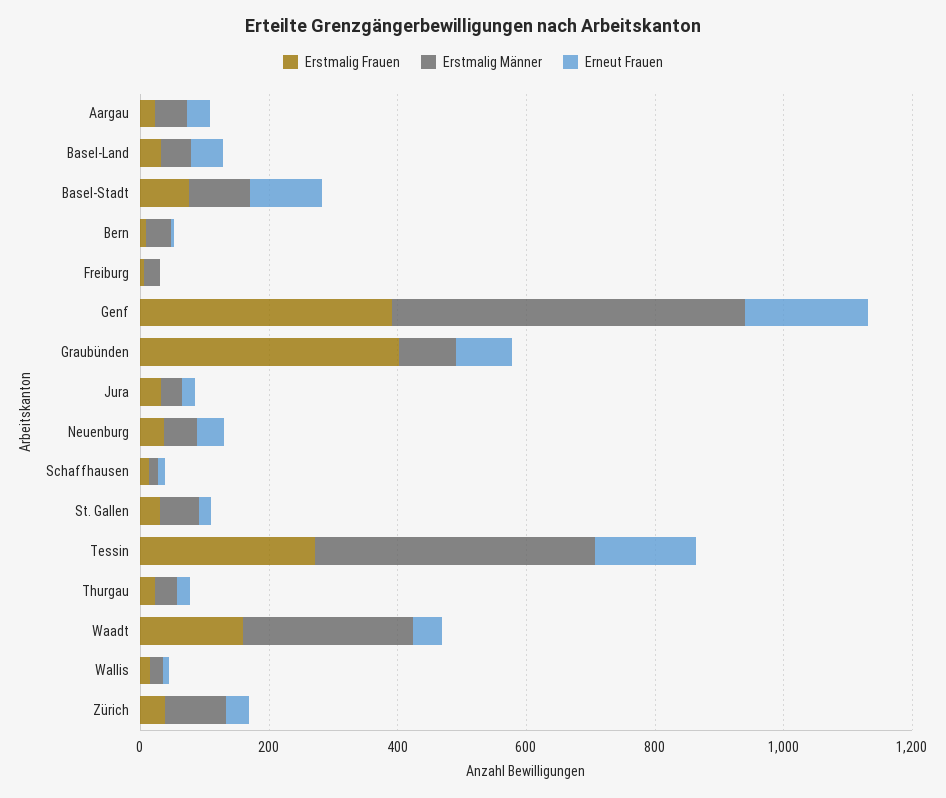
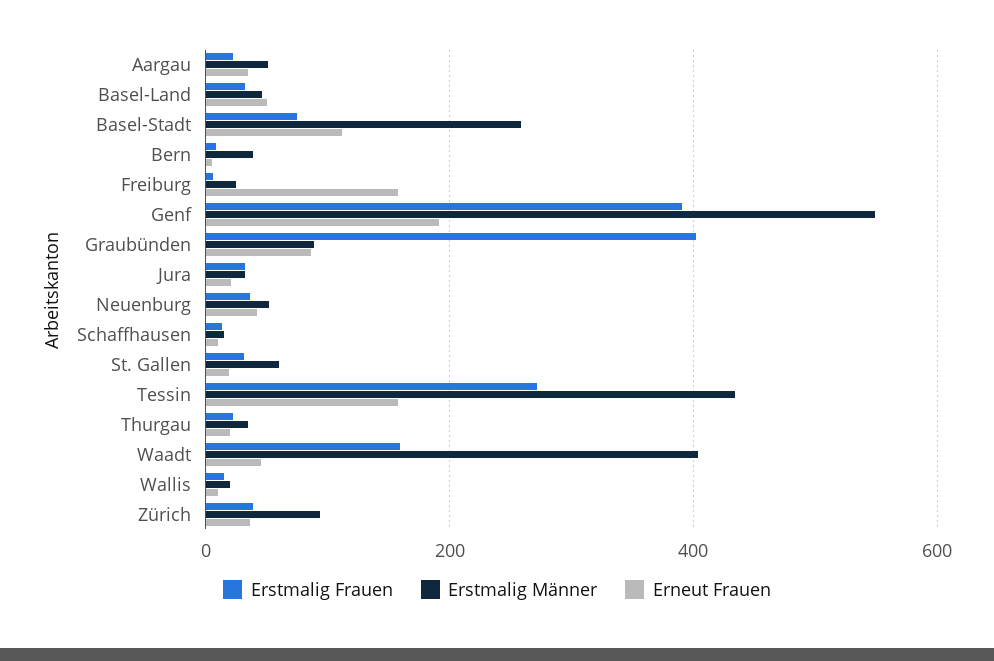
Erstmalig Männer, Basel-Stadt: 100 -> 260
Erneut Frauen, Freiburg: 0 -> 160
Erstmalig Männer, Waadt: 250 -> 400

